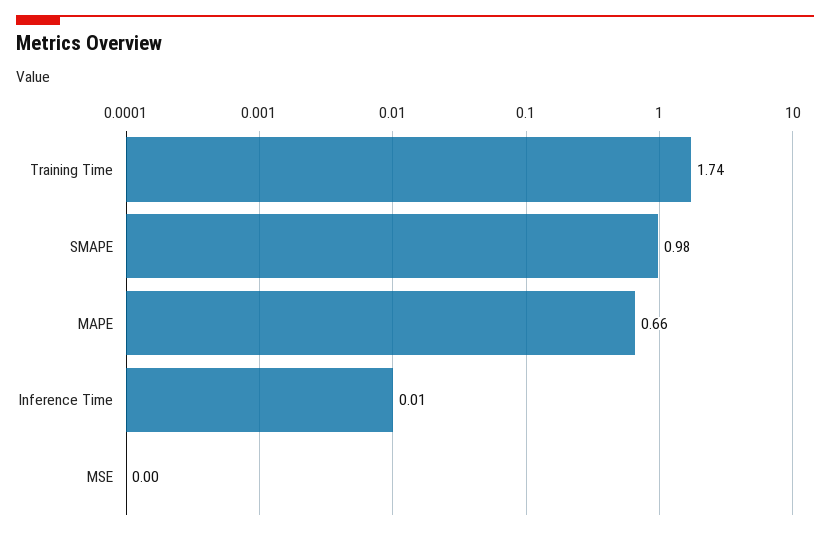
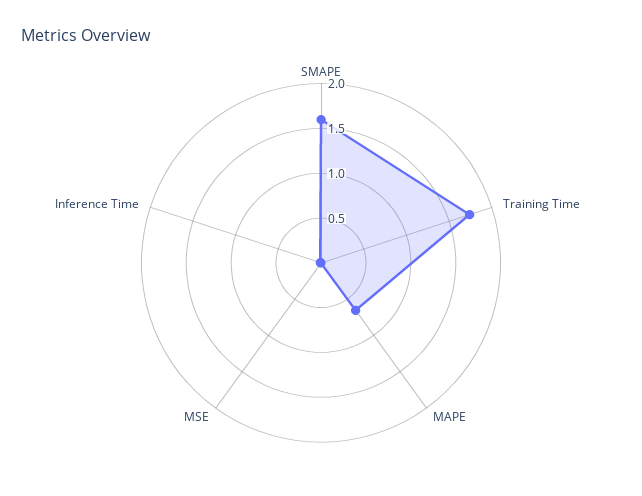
SMAPE: 0.98 -> 1.6

